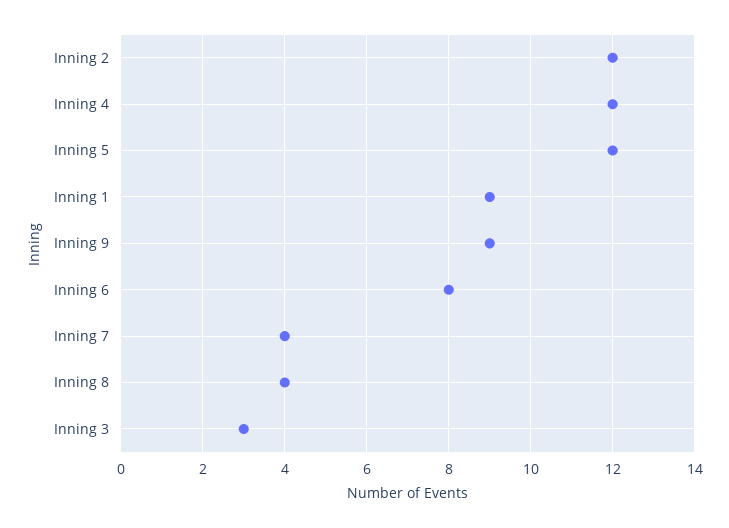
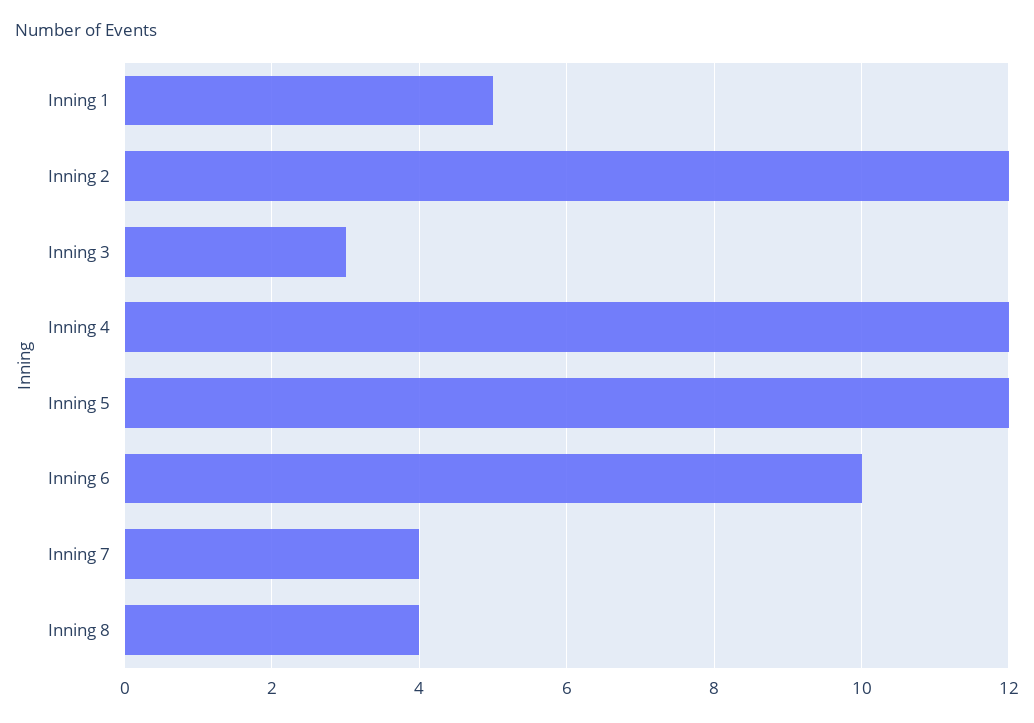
Inning 1: 9 -> 5
Inning 9: 9 -> none
Inning 6: 8 -> 10

